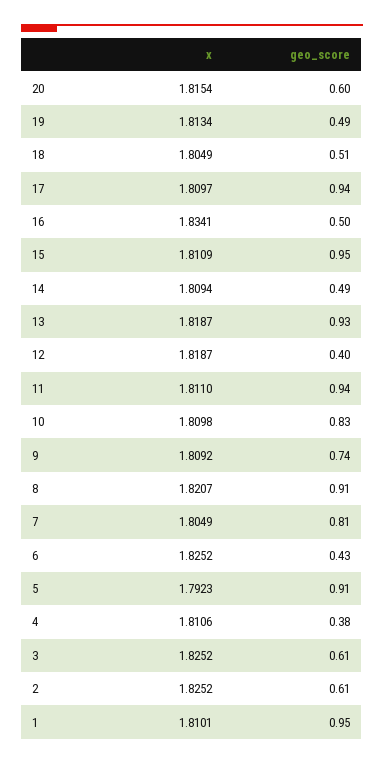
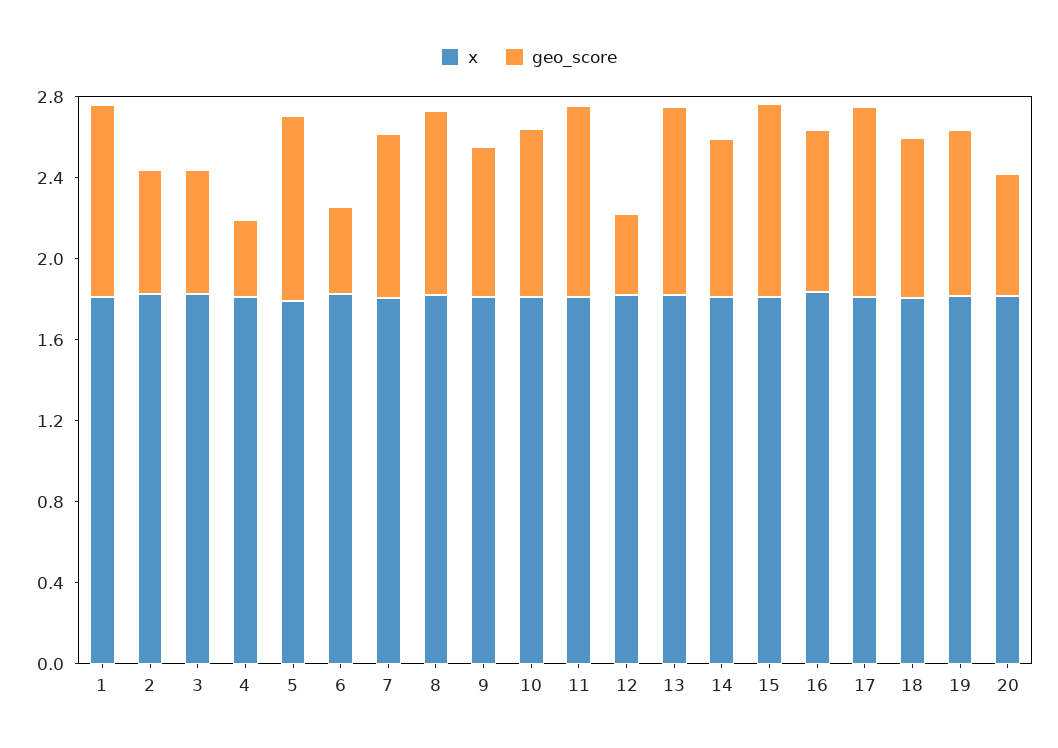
geo_score, 19: 0.49 -> 0.8
geo_score, 18: 0.51 -> 0.8
geo_score, 16: 0.5 -> 0.8
geo_score, 14: 0.49 -> 0.8

